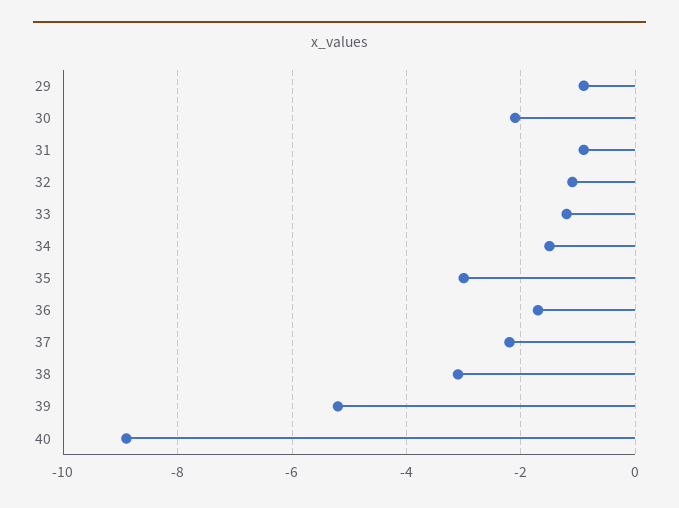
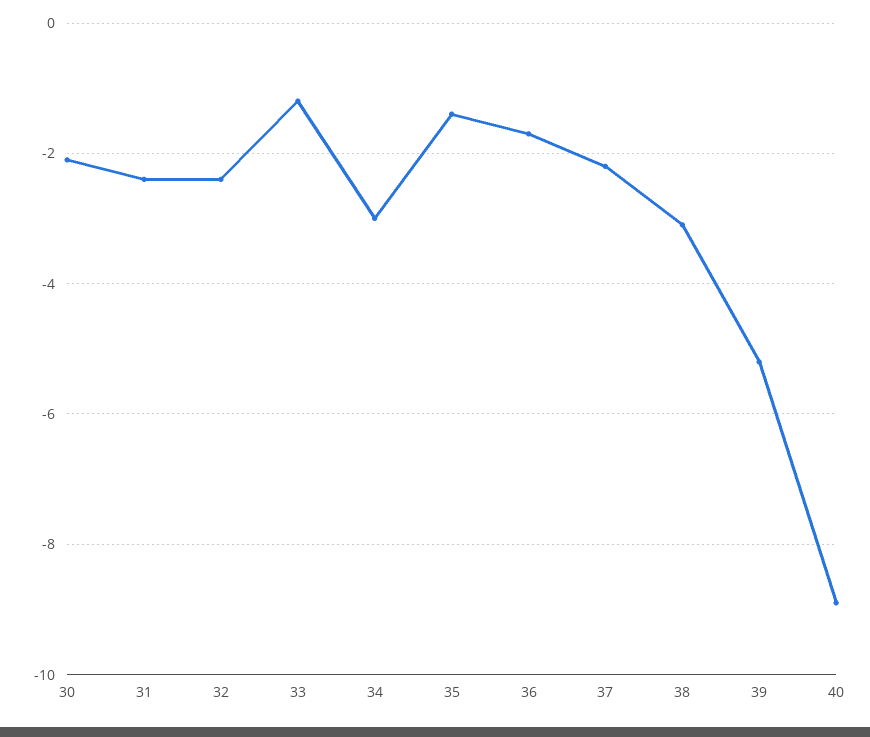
29: -1 -> none
31: -1 -> -2.5
32: -1 -> -2.5
34: -1.5 -> -3
35: -3 -> -1.5

